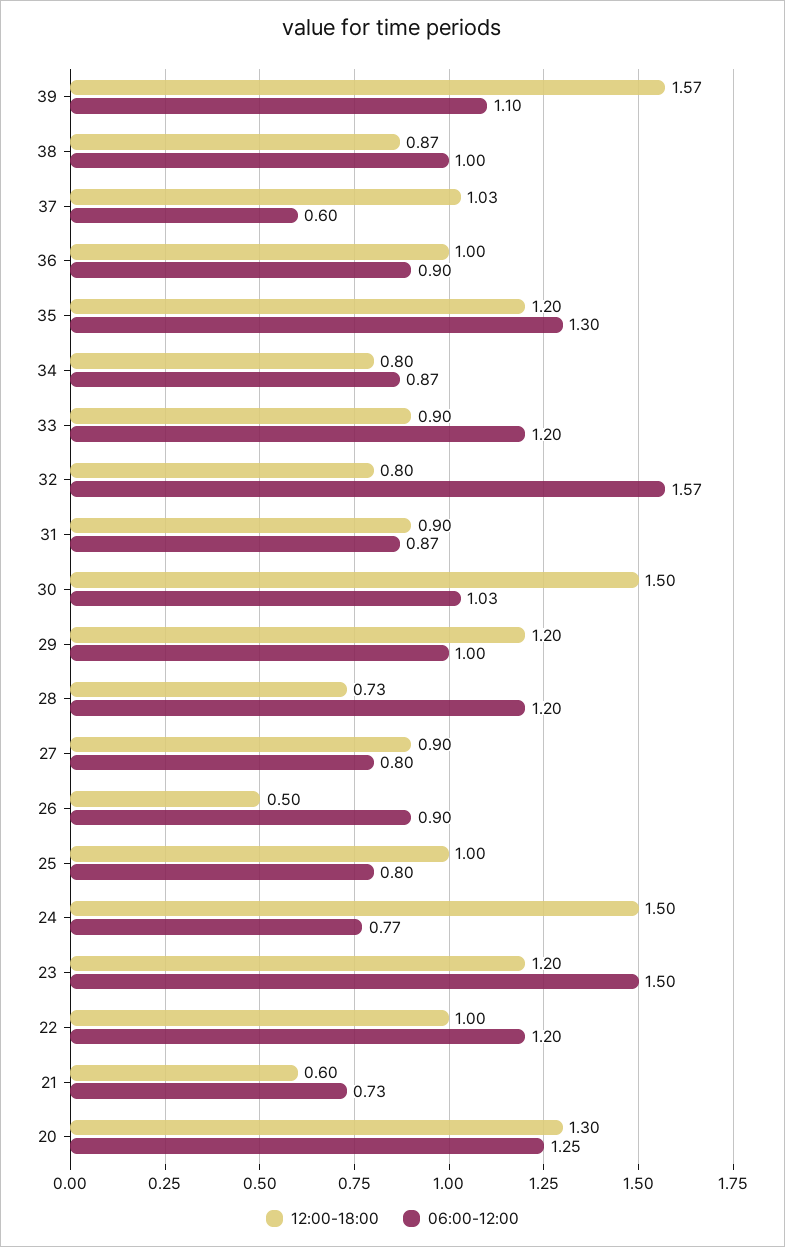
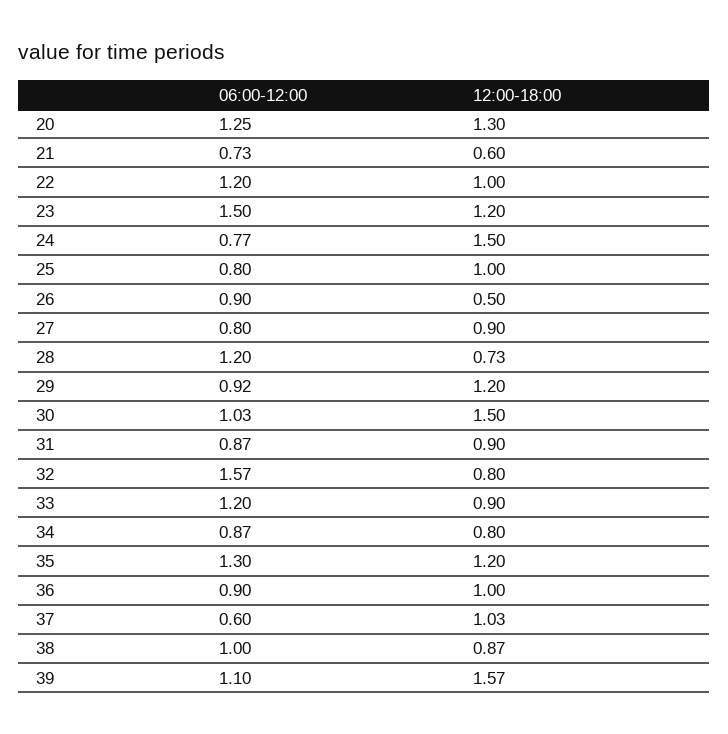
06:00-12:00, 29: 1 -> 0.92

